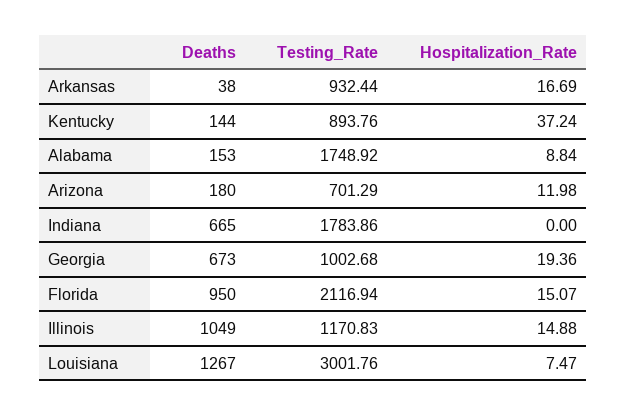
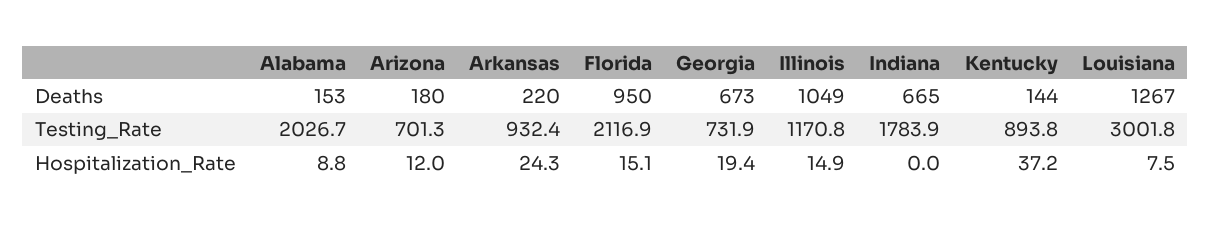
Deaths, Arkansas: 38 -> 220
Hospitalization_Rate, Arkansas: 16.69 -> 24.3
Testing_Rate, Alabama: 1748.92 -> 2026.7
Testing_Rate, Georgia: 1002.68 -> 731.9

